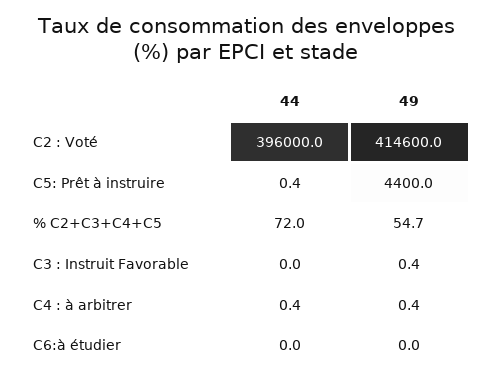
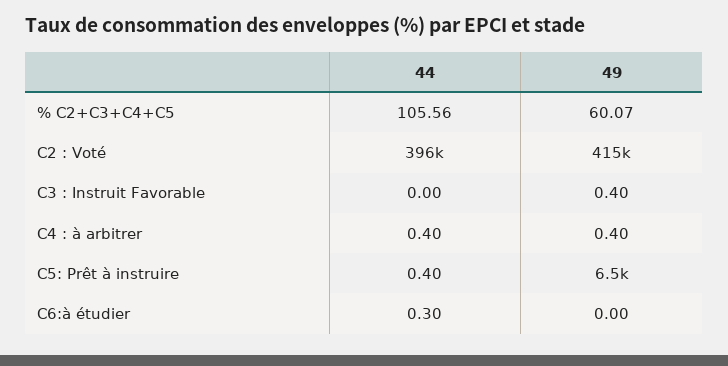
49, C5: Prêt à instruire: 4400 -> 6500
44, % C2+C3+C4+C5: 72 -> 105.56
49, % C2+C3+C4+C5: 54.7 -> 60.07
44, C6:à étudier: 0 -> 0.3

